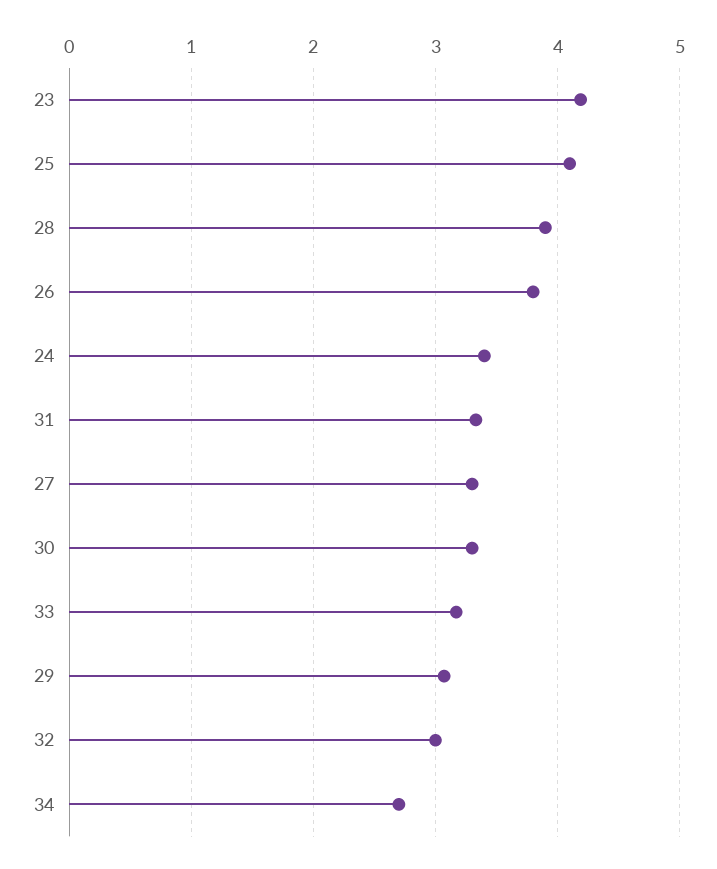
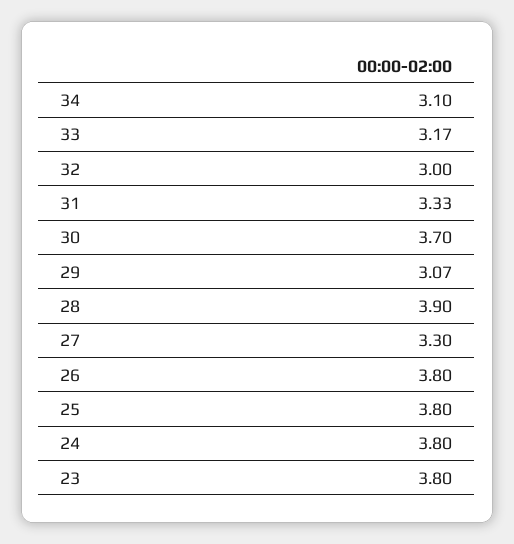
23: 4.2 -> 3.8
25: 4.1 -> 3.8
24: 3.4 -> 3.8
30: 3.3 -> 3.7
34: 2.7 -> 3.1

